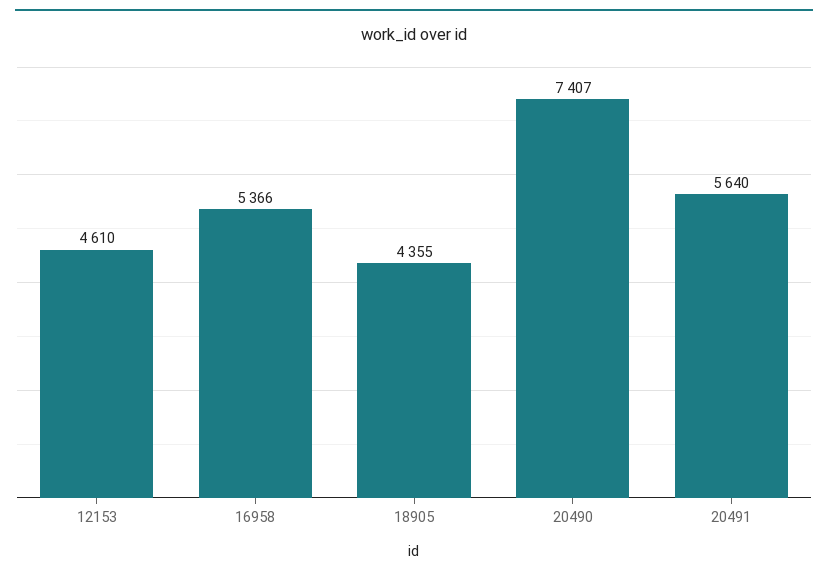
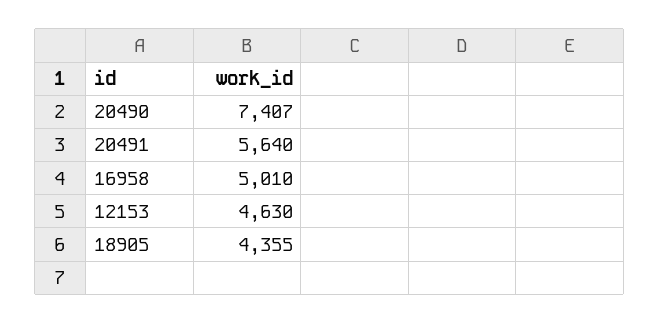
12153: 4610 -> 4630
16958: 5366 -> 5010

